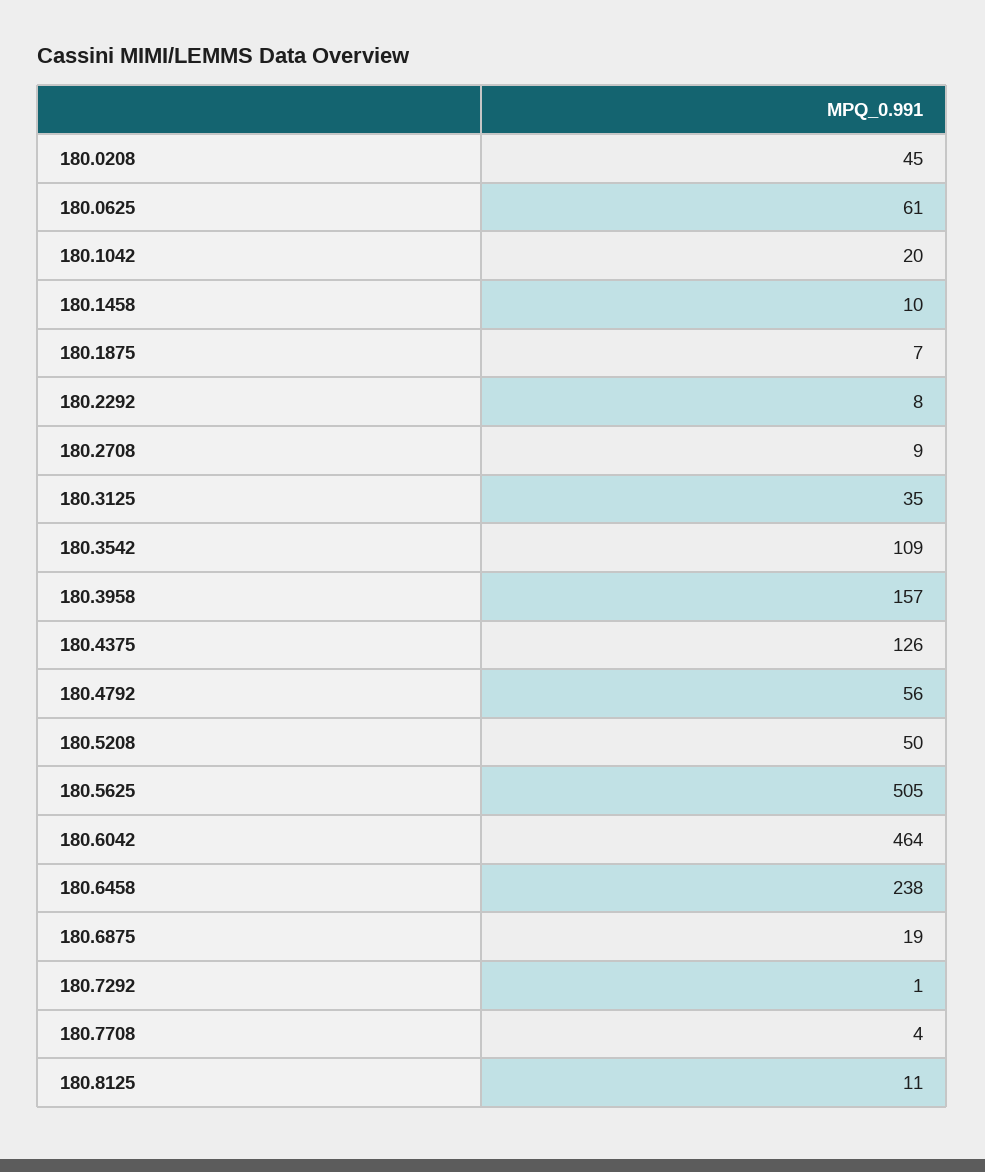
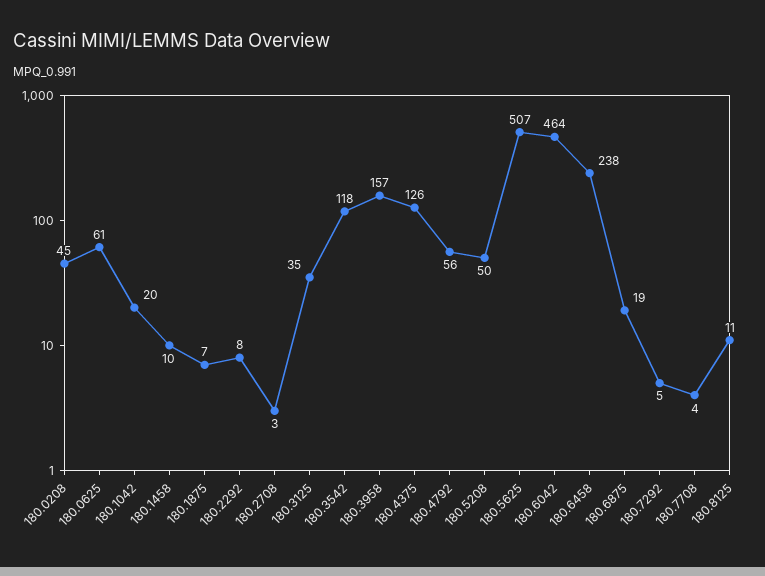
180.2708: 9 -> 3
180.3542: 109 -> 118
180.5625: 505 -> 507
180.7292: 1 -> 5

